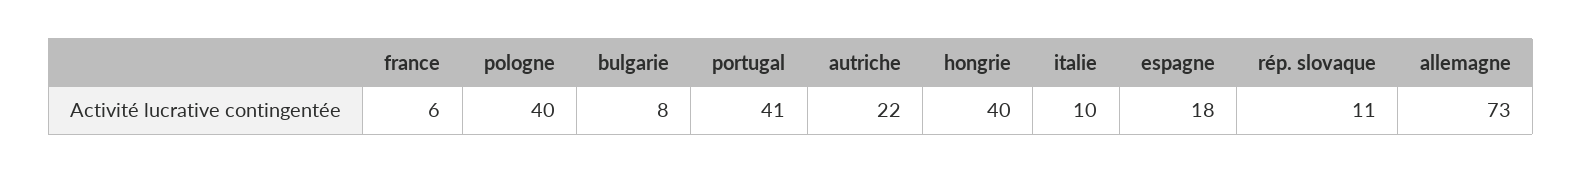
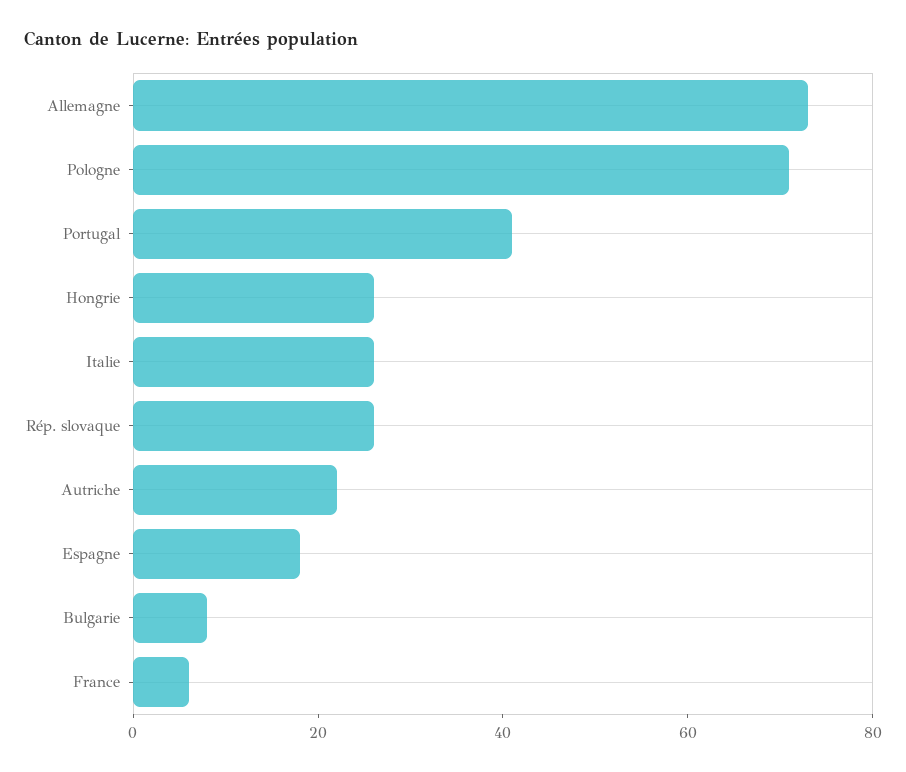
pologne: 40 -> 70
hongrie: 40 -> 25
italie: 10 -> 25
rép. slovaque: 11 -> 25

